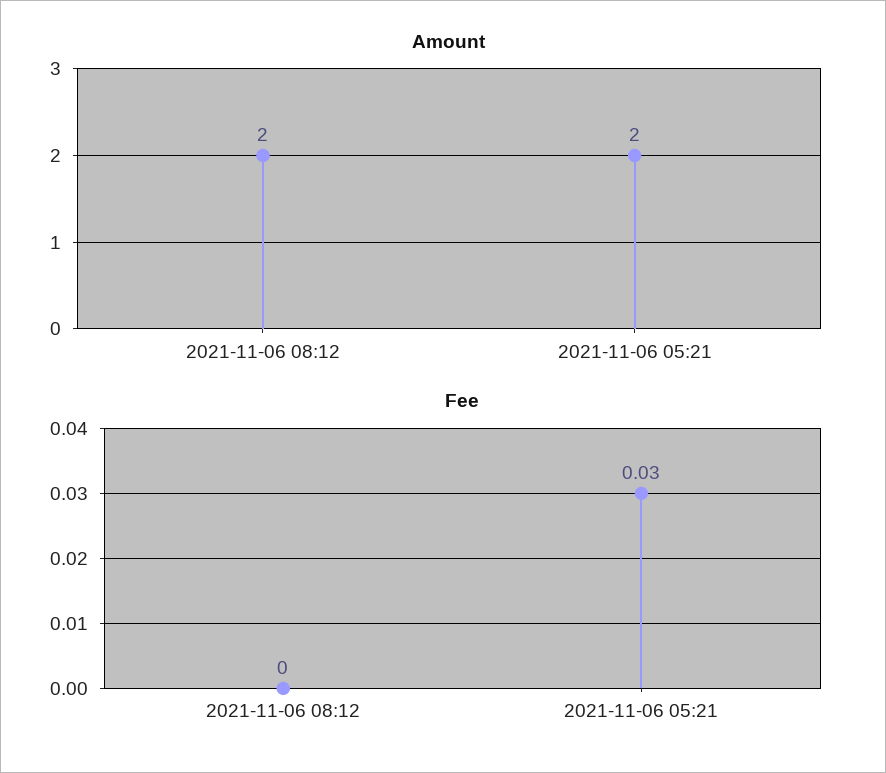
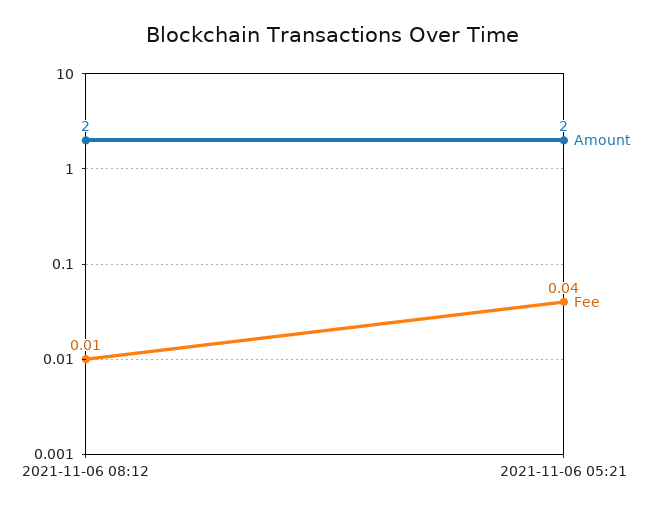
Fee, 2021-11-06 08:12: 0 -> 0.01
Fee, 2021-11-06 05:21: 0.03 -> 0.04

